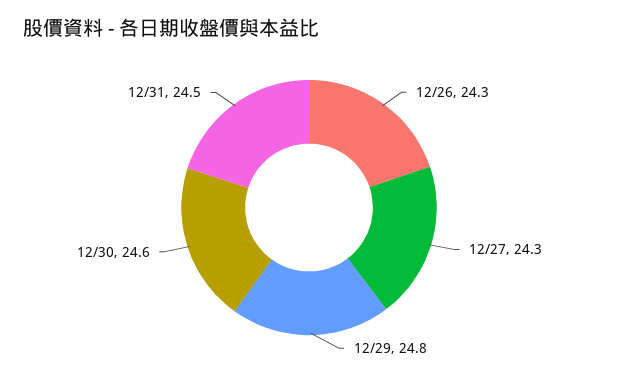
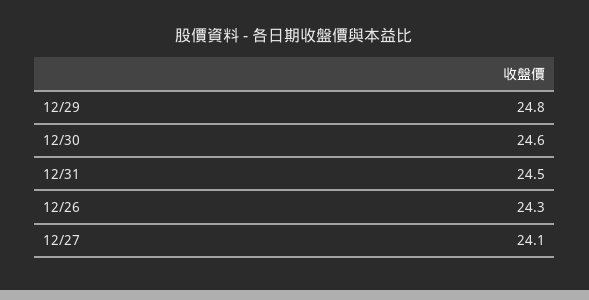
12/27: 24.3 -> 24.1

